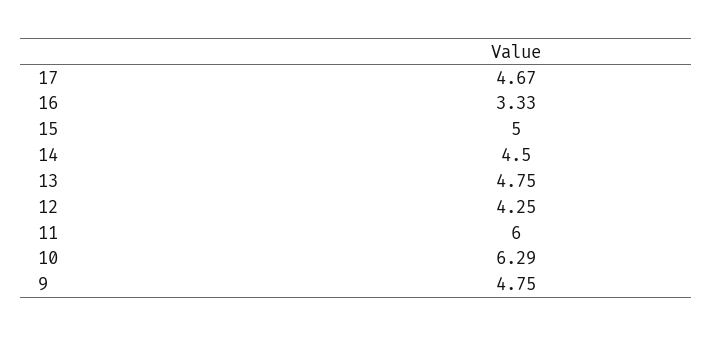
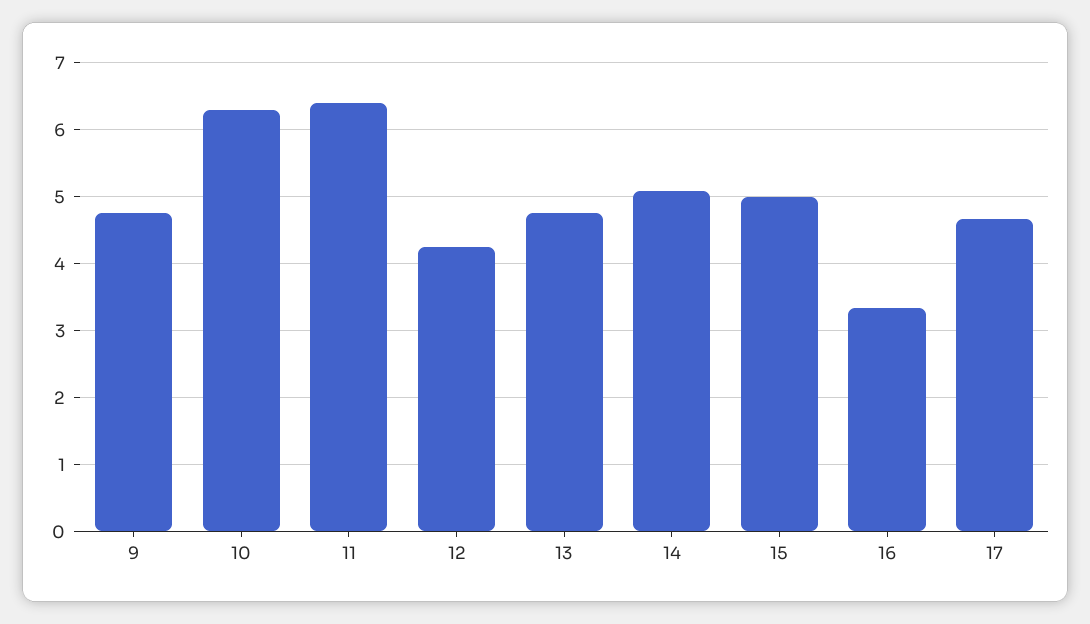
14: 4.5 -> 5.1
11: 6 -> 6.4

